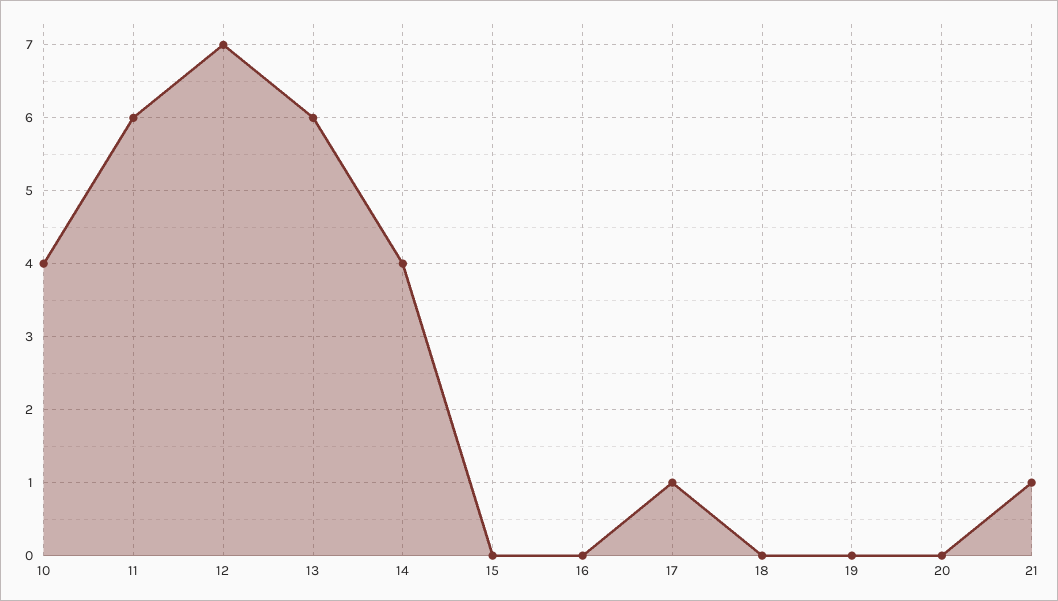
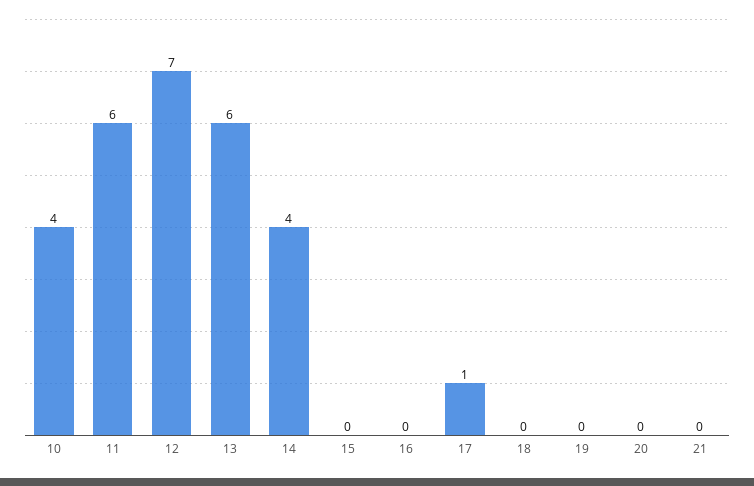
21: 1 -> 0

